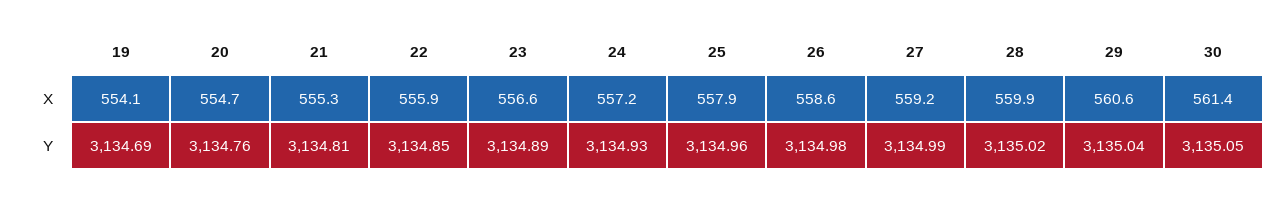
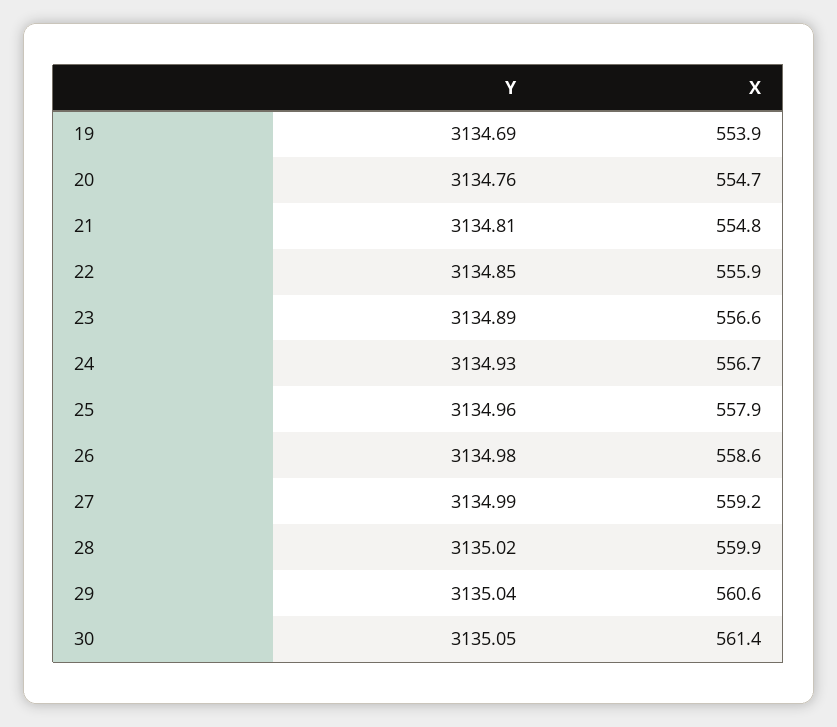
19, X: 554.1 -> 553.9
21, X: 555.3 -> 554.8
24, X: 557.2 -> 556.7

